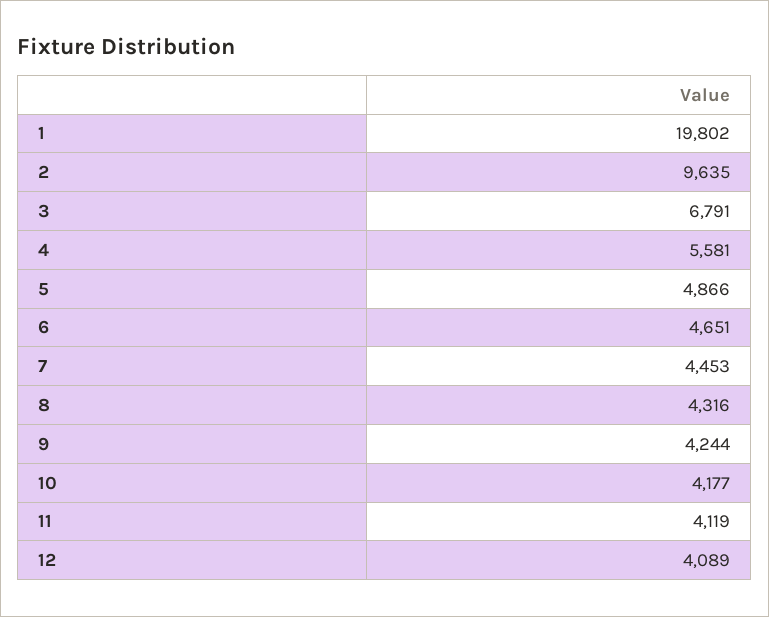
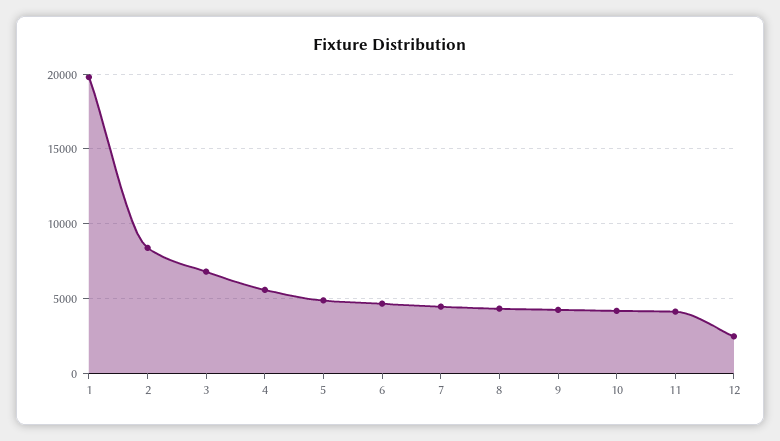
2: 9635 -> 8500
12: 4089 -> 2500

